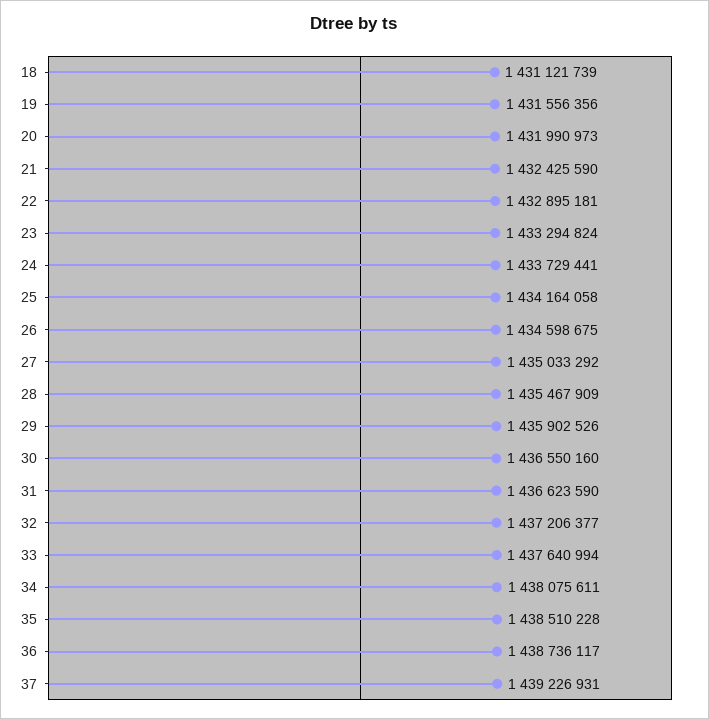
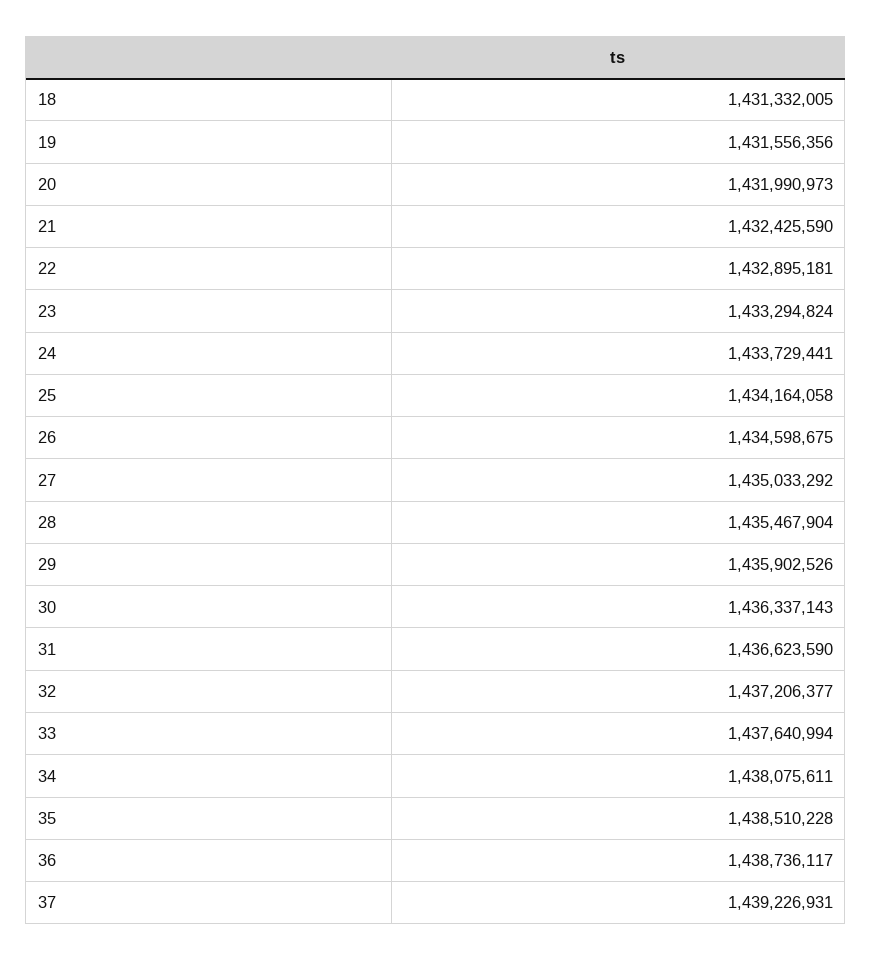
18: 1431121739 -> 1431332005
28: 1435467909 -> 1435467904
30: 1436550160 -> 1436337143

